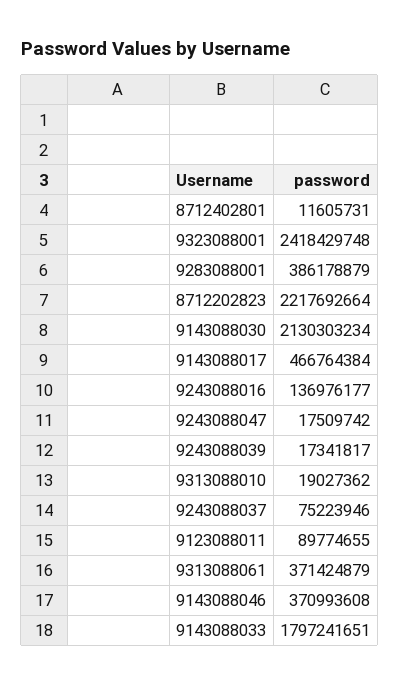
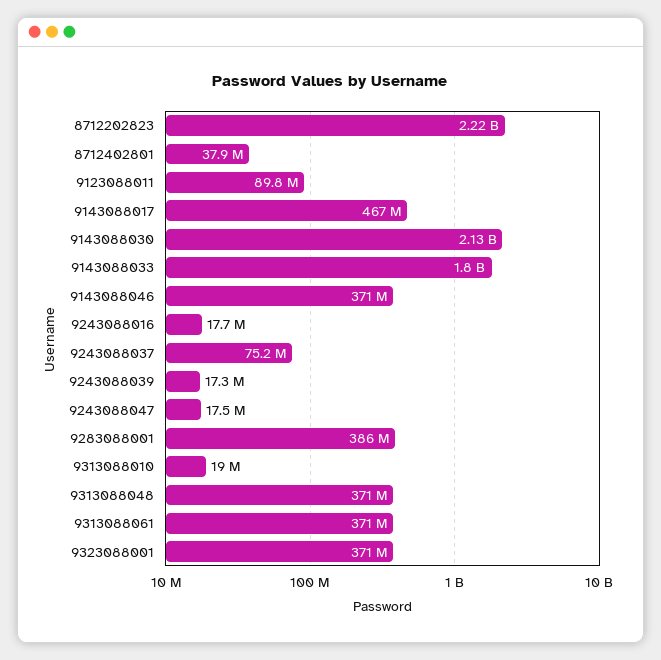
8712402801: 11605731 -> 37900000
9323088001: 2418429748 -> 371000000
9243088016: 136976177 -> 17700000
9313088048: none -> 371000000

